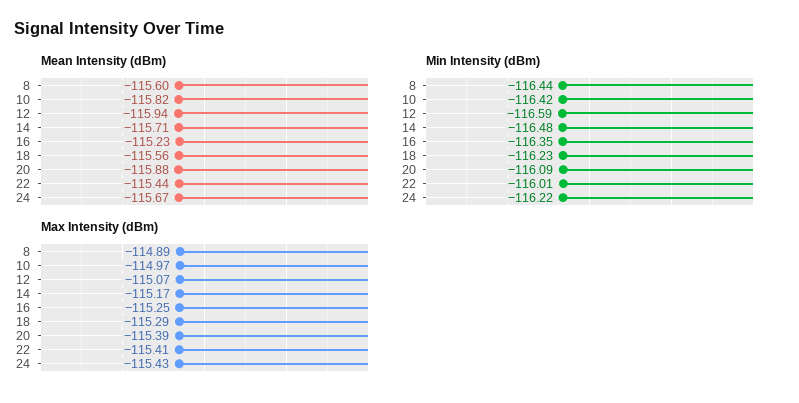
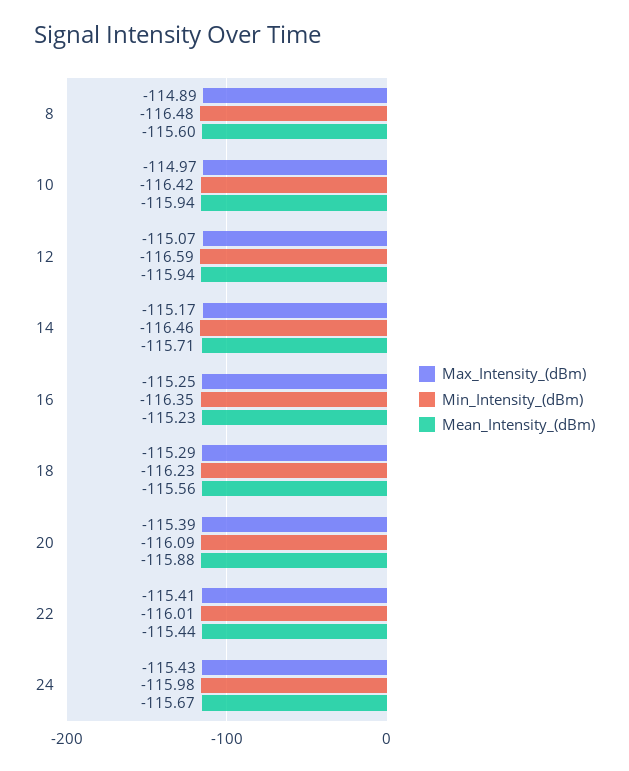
Mean Intensity (dBm), 10: -115.82 -> -115.94
Min Intensity (dBm), 8: -116.44 -> -116.48
Min Intensity (dBm), 14: -116.48 -> -116.46
Min Intensity (dBm), 24: -116.22 -> -115.98

